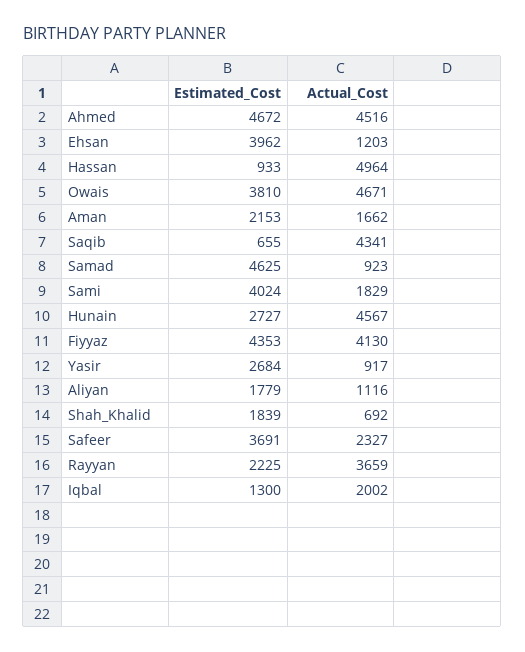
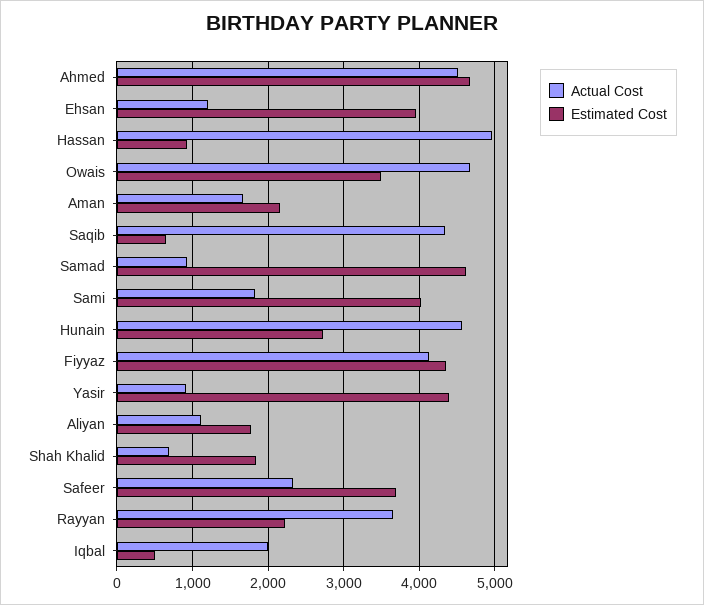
Estimated_Cost, Owais: 3810 -> 3500
Estimated_Cost, Yasir: 2684 -> 4400
Estimated_Cost, Iqbal: 1300 -> 500

